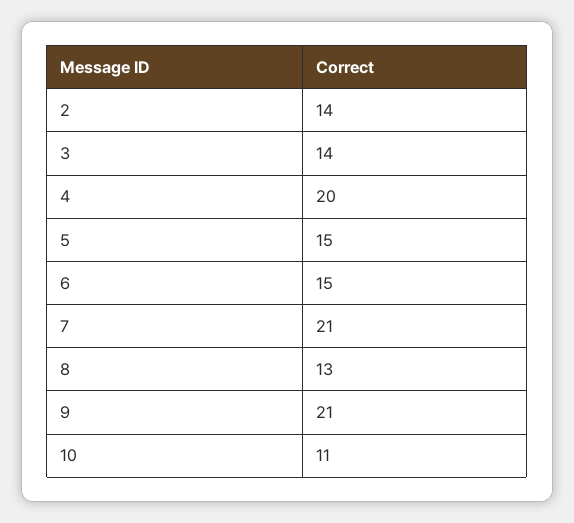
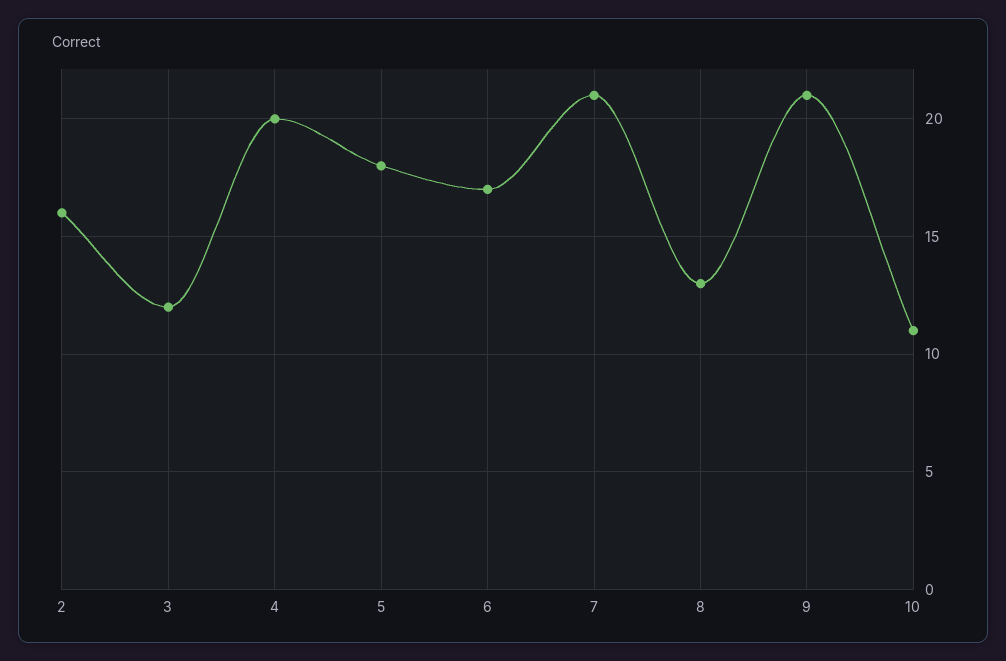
2: 14 -> 16
3: 14 -> 12
5: 15 -> 18
6: 15 -> 17

